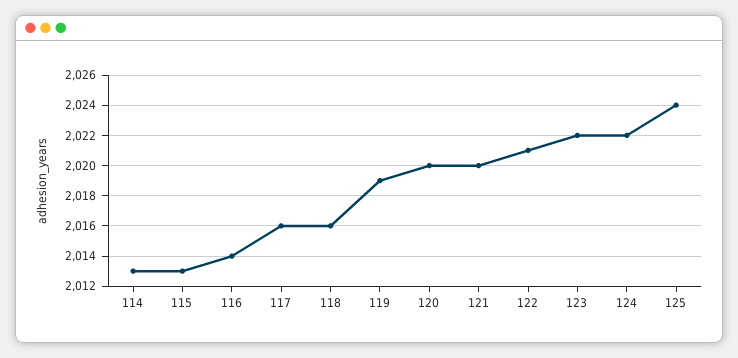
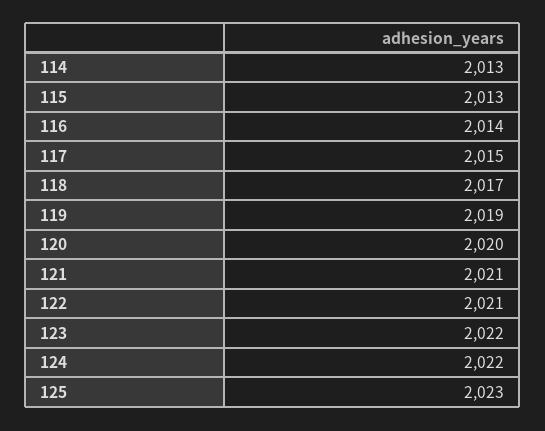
117: 2016 -> 2015
118: 2016 -> 2017
121: 2020 -> 2021
125: 2024 -> 2023

